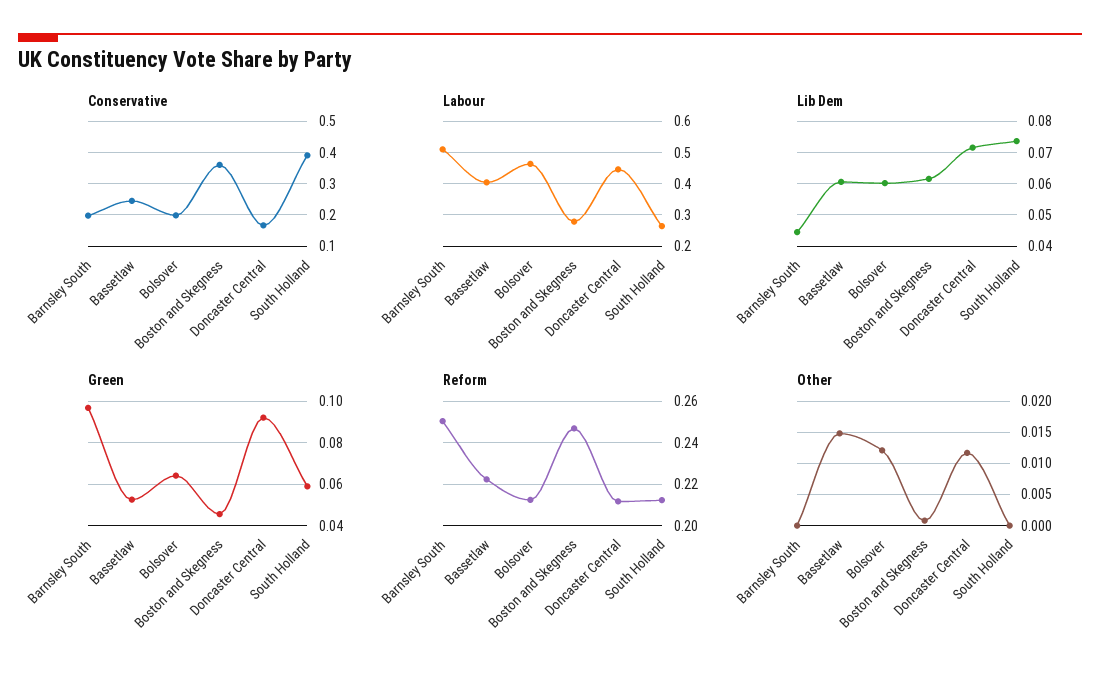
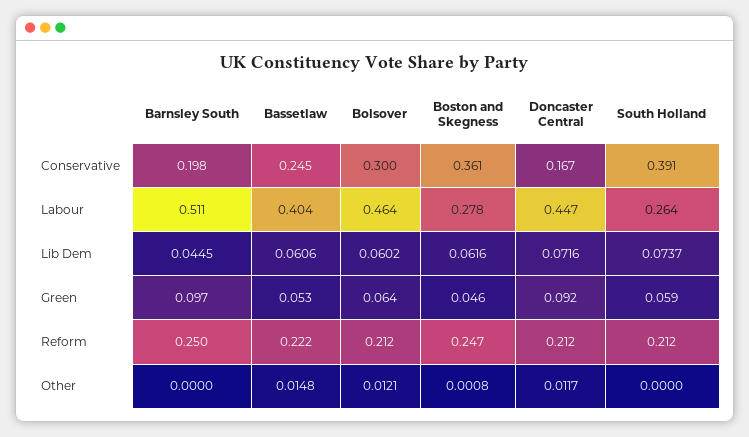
Conservative, Bolsover: 0.2 -> 0.3

